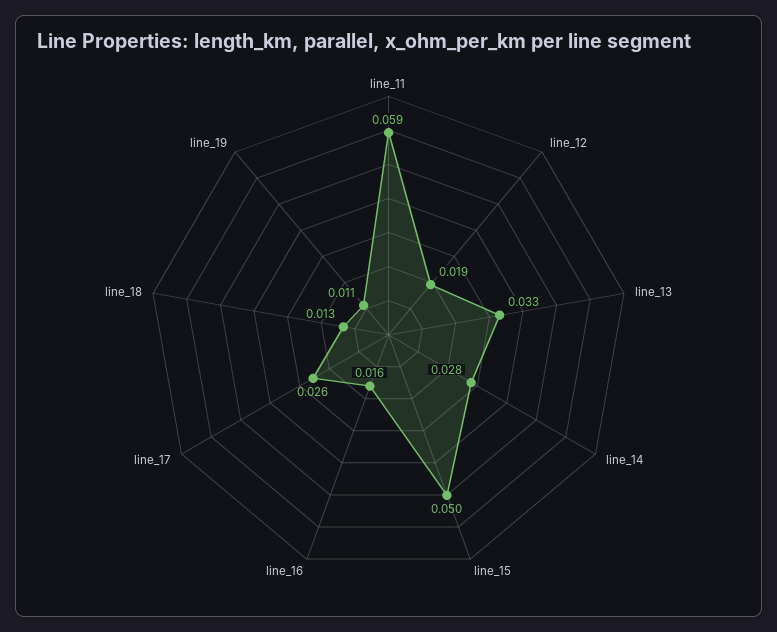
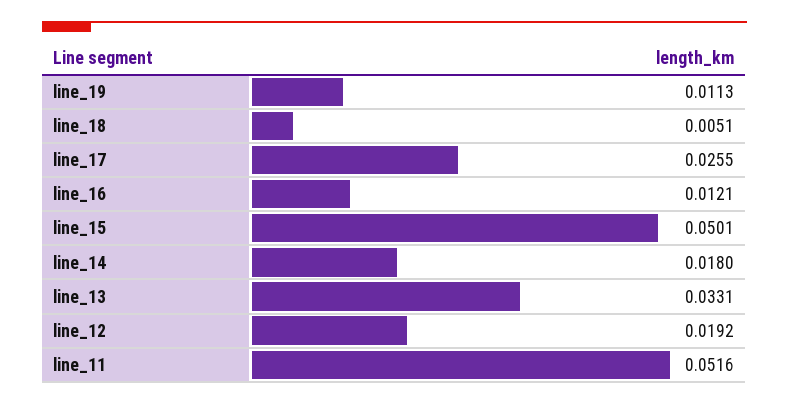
line_11: 0.059 -> 0.0516
line_14: 0.028 -> 0.018
line_16: 0.016 -> 0.0121
line_18: 0.013 -> 0.0051

